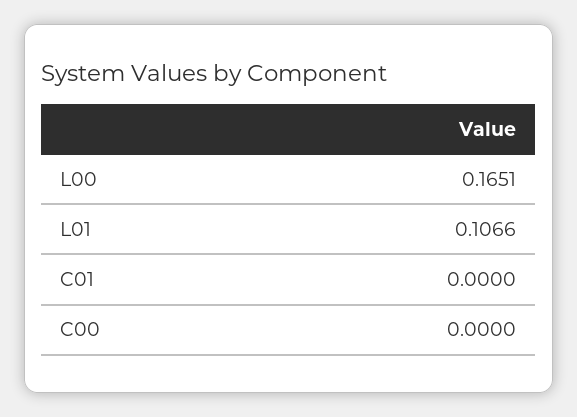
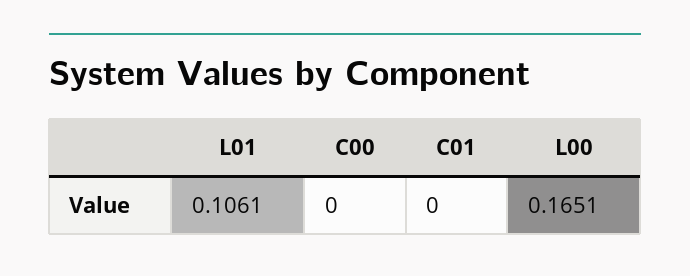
L01: 0.1066 -> 0.1061

